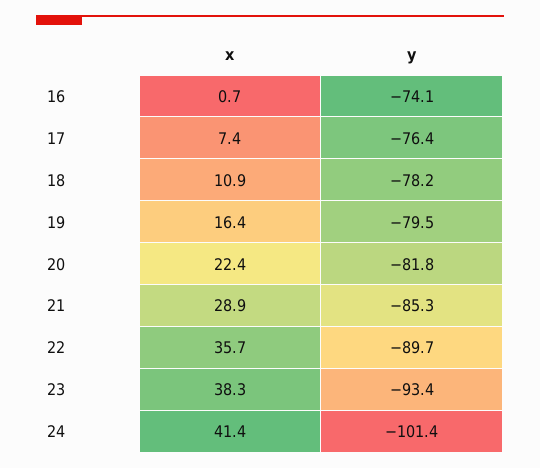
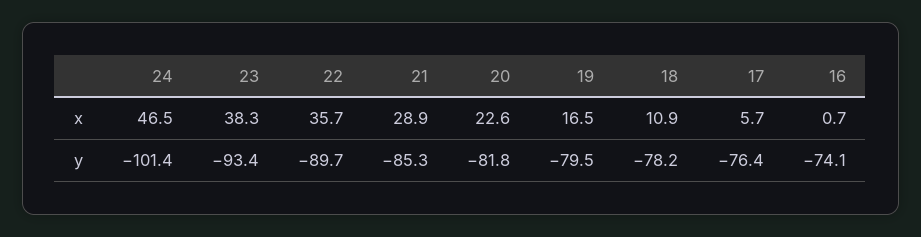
x, 17: 7.4 -> 5.7
x, 19: 16.4 -> 16.5
x, 20: 22.4 -> 22.6
x, 24: 41.4 -> 46.5

